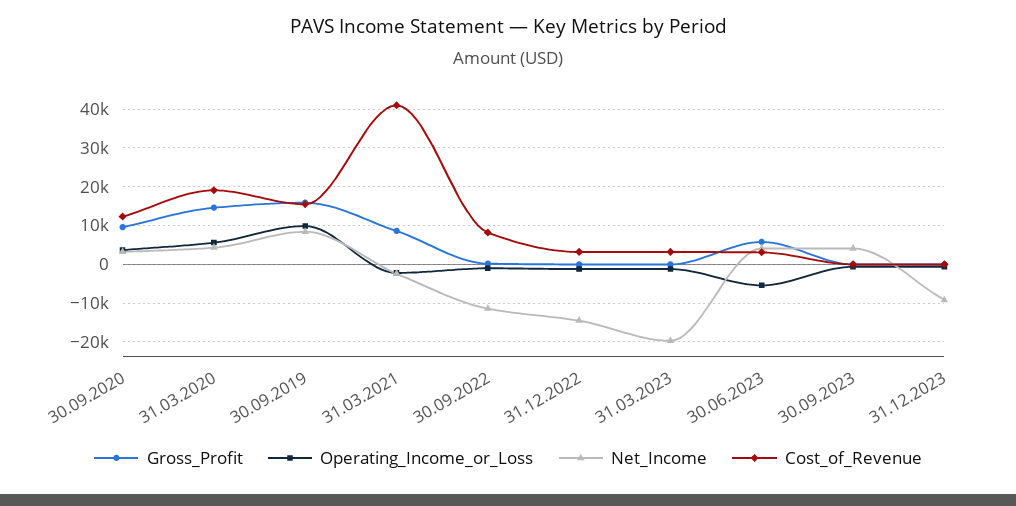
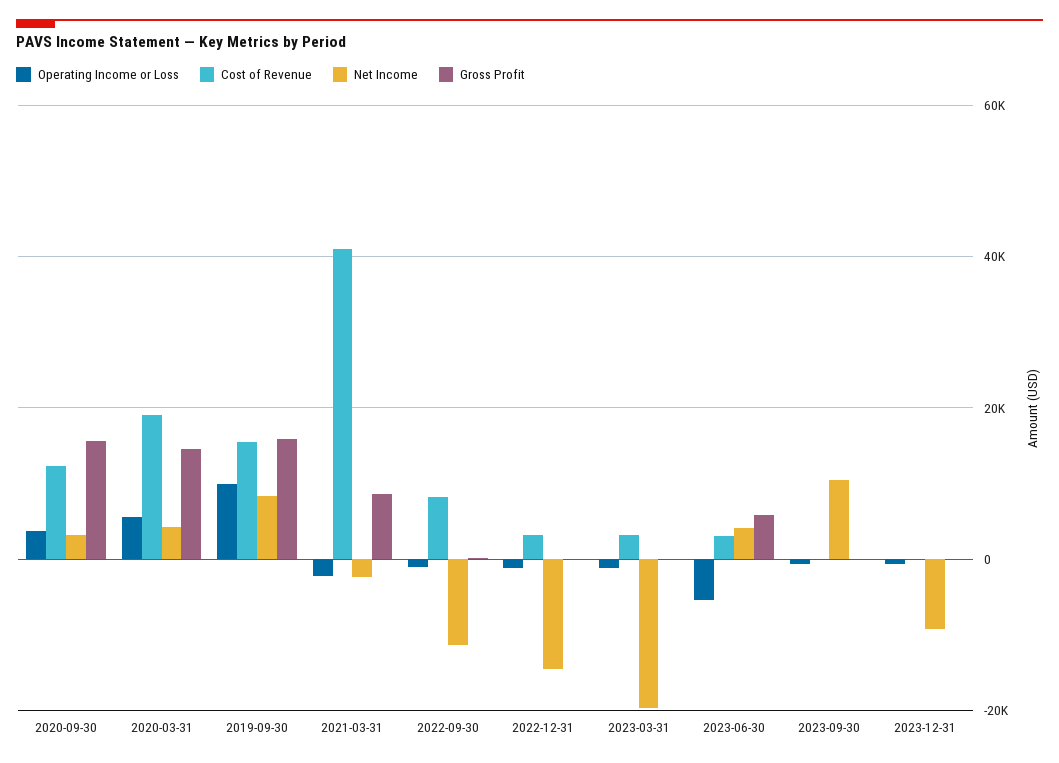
Gross_Profit, 30.09.2020: 10000 -> 16000
Net_Income, 30.09.2023: 4000 -> 10000

